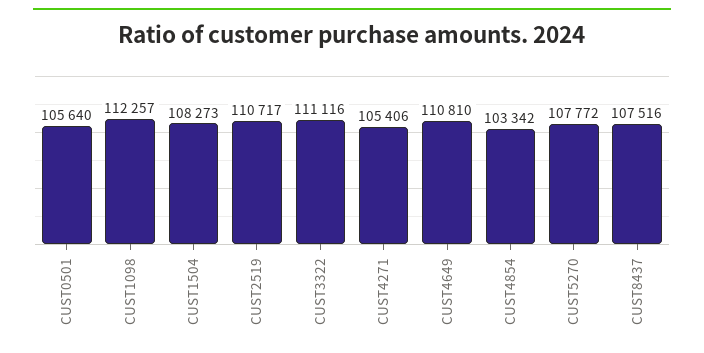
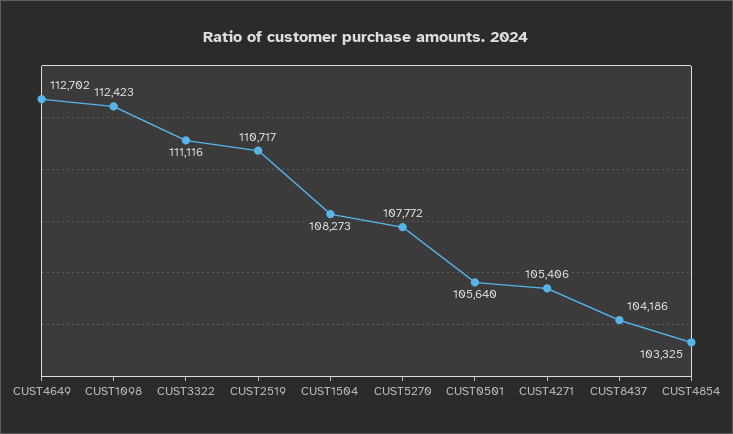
CUST1098: 112257 -> 112423
CUST4649: 110810 -> 112702
CUST4854: 103342 -> 103325
CUST8437: 107516 -> 104186

